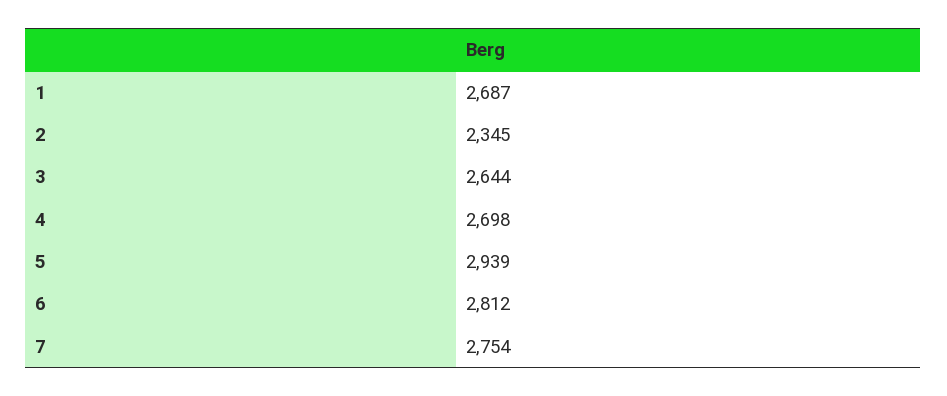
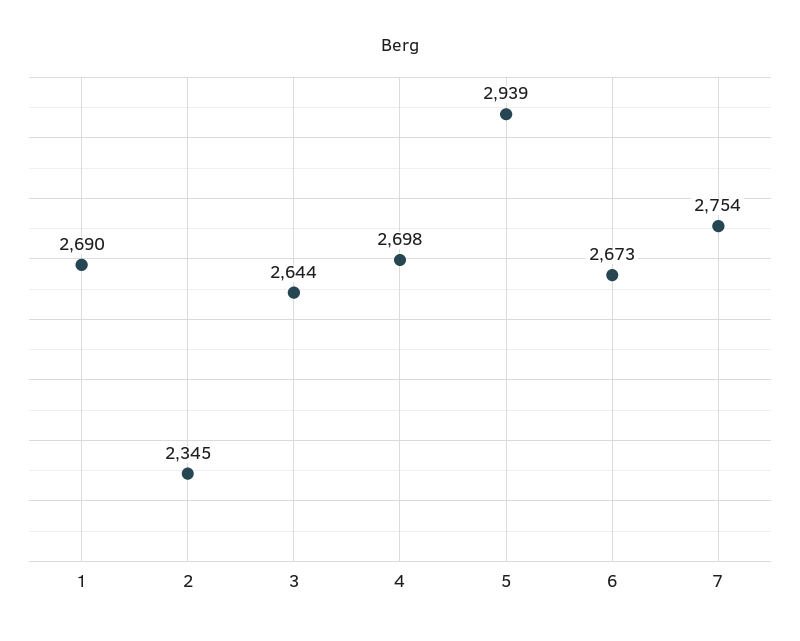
1: 2687 -> 2690
6: 2812 -> 2673

